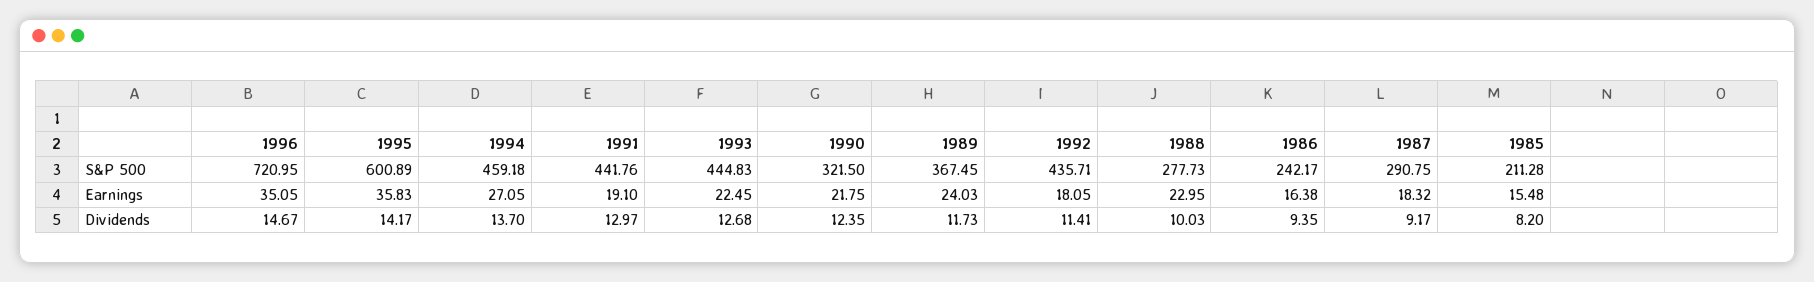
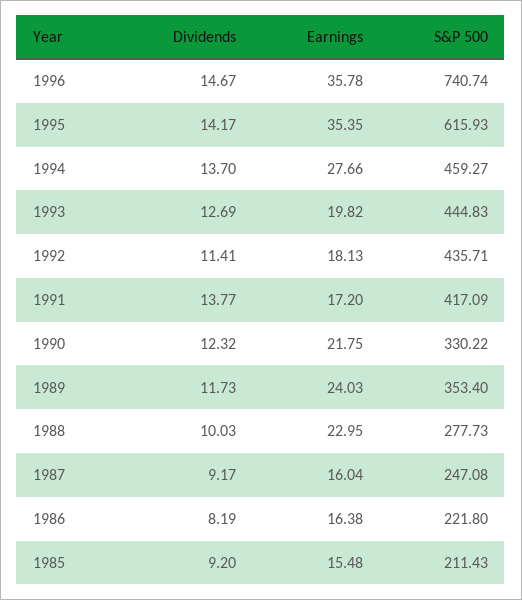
1996, S&P 500: 720.95 -> 740.74
1995, S&P 500: 600.89 -> 615.93
1994, S&P 500: 459.18 -> 459.27
1991, S&P 500: 441.76 -> 417.09
1990, S&P 500: 321.5 -> 330.22
1989, S&P 500: 367.45 -> 353.4
1986, S&P 500: 242.17 -> 221.8
1987, S&P 500: 290.75 -> 247.08
1985, S&P 500: 211.28 -> 211.43
1996, Earnings: 35.05 -> 35.78
1995, Earnings: 35.83 -> 35.35
1994, Earnings: 27.05 -> 27.66
1991, Earnings: 19.1 -> 17.2
1993, Earnings: 22.45 -> 19.82
1992, Earnings: 18.05 -> 18.13
1987, Earnings: 18.32 -> 16.04
1991, Dividends: 12.97 -> 13.77
1993, Dividends: 12.68 -> 12.69
1990, Dividends: 12.35 -> 12.32
1986, Dividends: 9.35 -> 8.19
1985, Dividends: 8.2 -> 9.2

